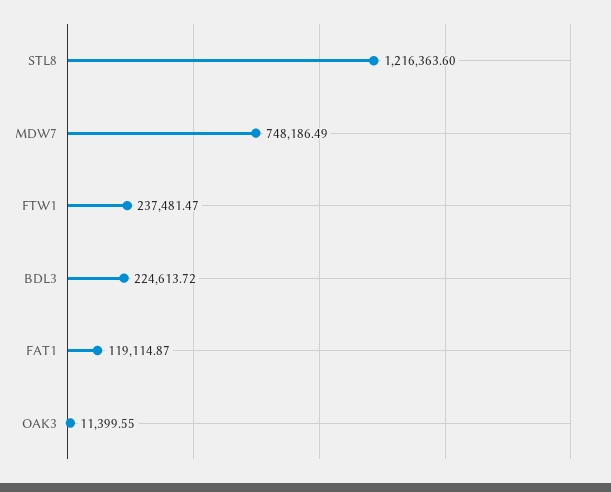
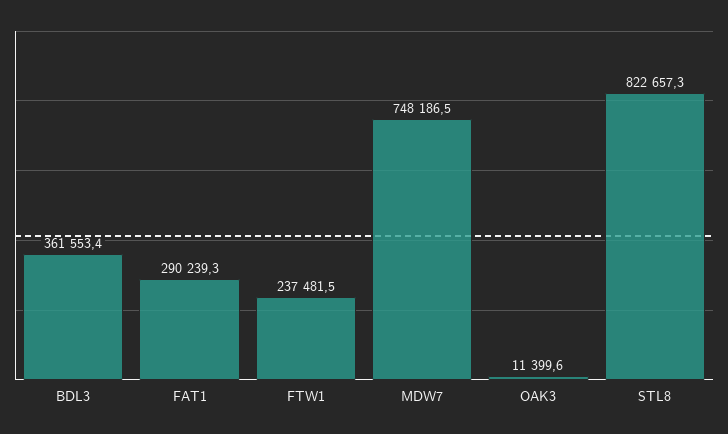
STL8: 1216363.6 -> 822657.3
BDL3: 224613.72 -> 361553.4
FAT1: 119114.87 -> 290239.3

